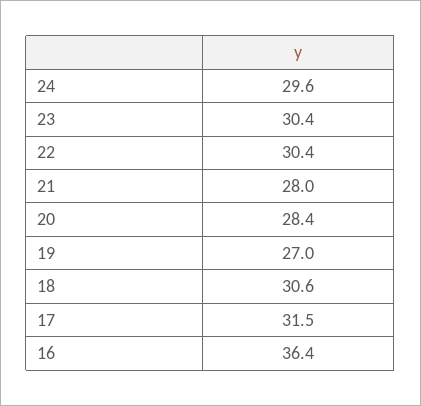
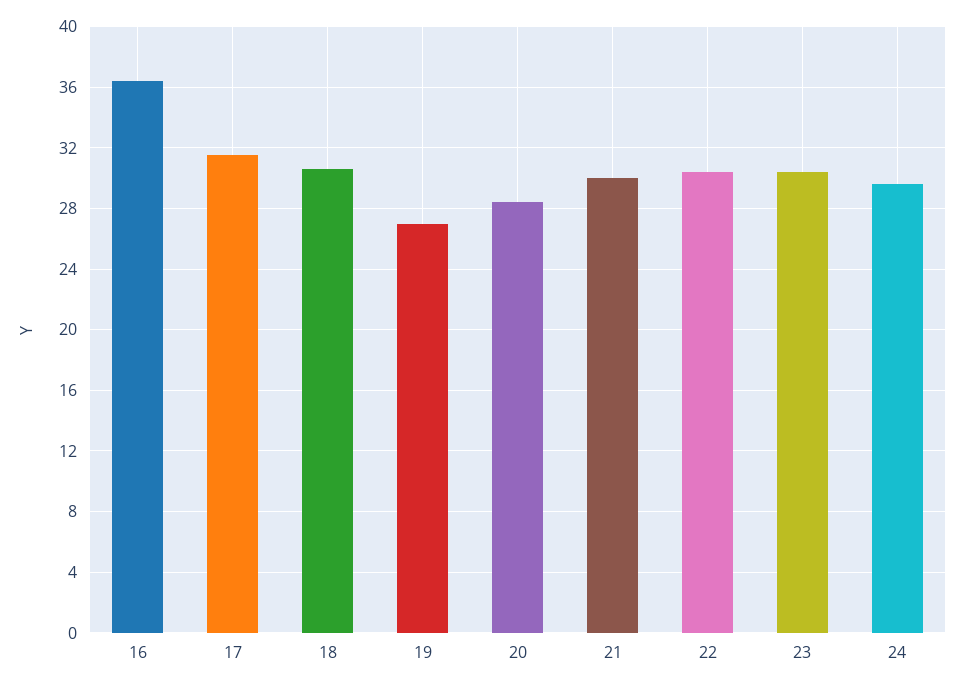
21: 28 -> 30

